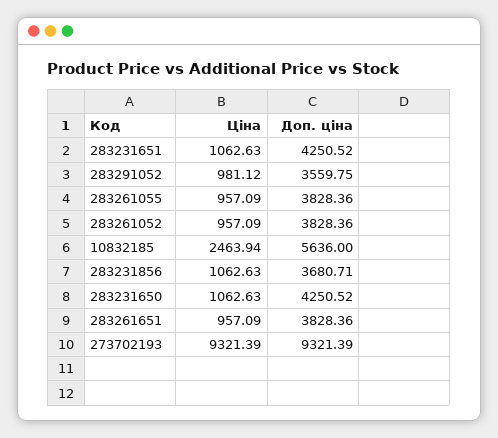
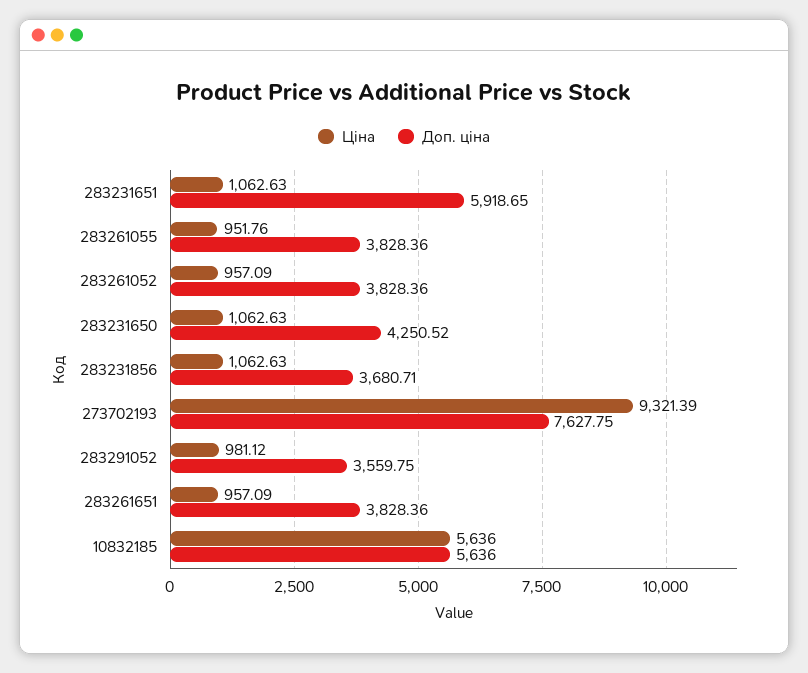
Доп. ціна, 283231651: 4250.52 -> 5918.65
Ціна, 283261055: 957.09 -> 951.76
Ціна, 10832185: 2463.94 -> 5636
Доп. ціна, 273702193: 9321.39 -> 7627.75

